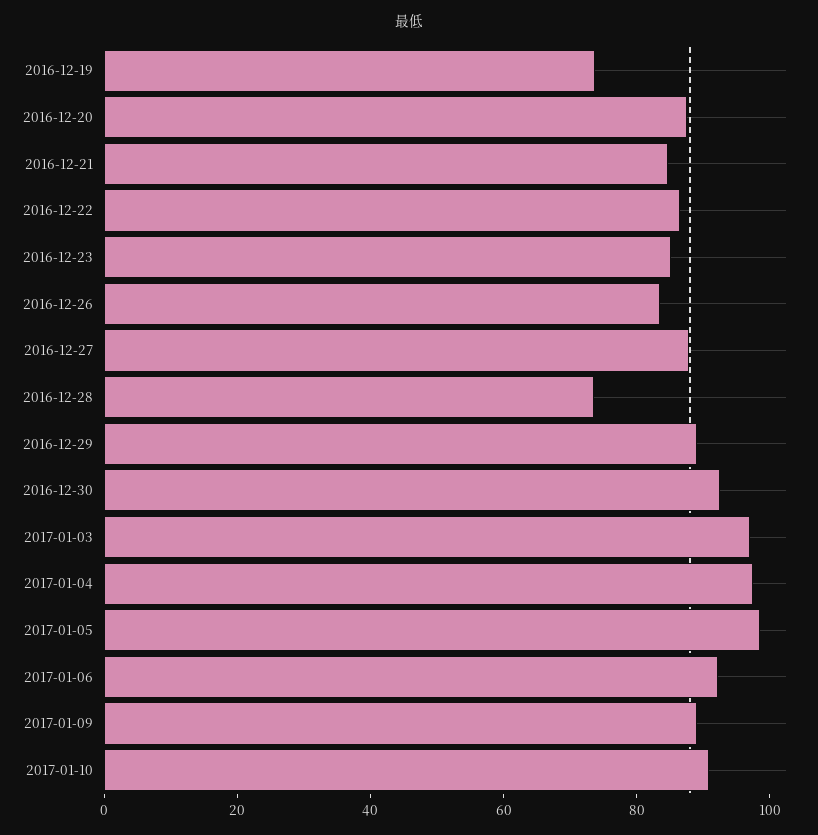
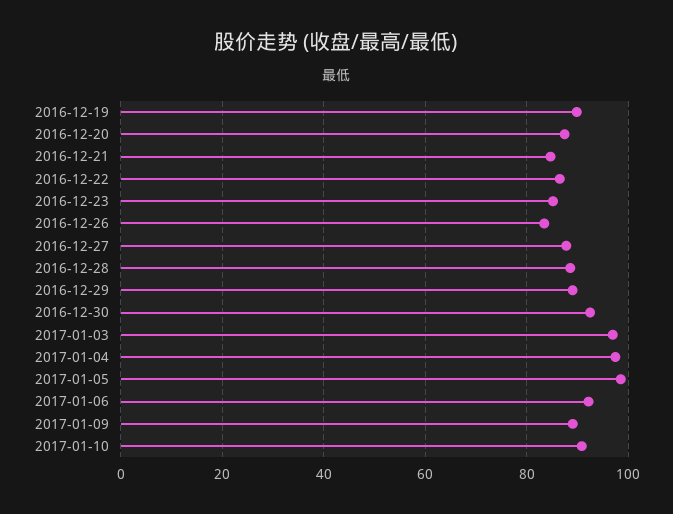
2016-12-19: 75 -> 90
2016-12-28: 75 -> 88

